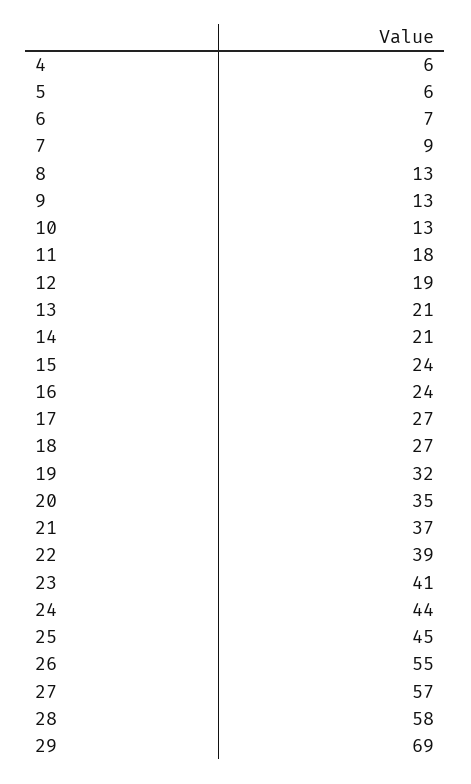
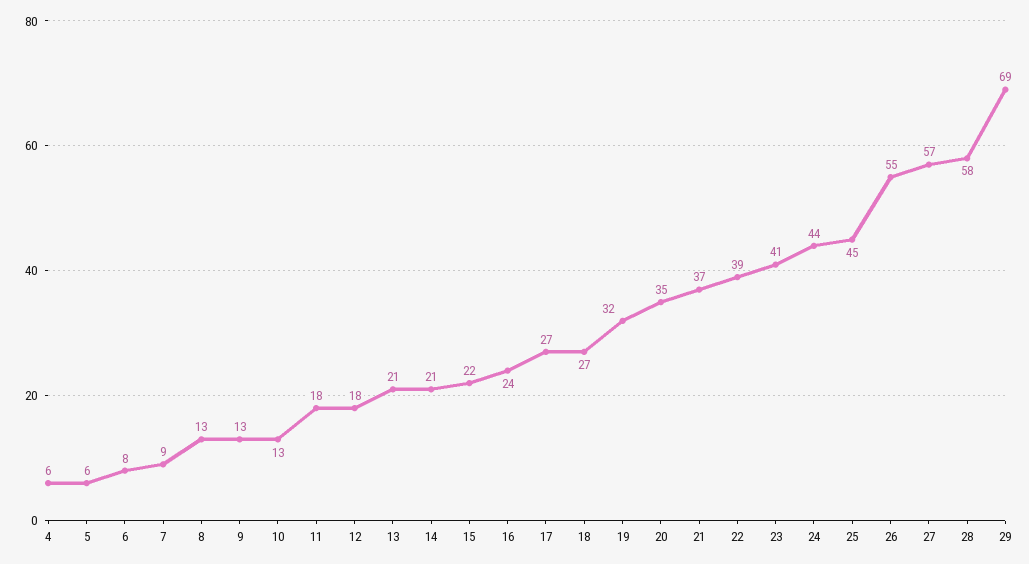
6: 7 -> 8
12: 19 -> 18
15: 24 -> 22

